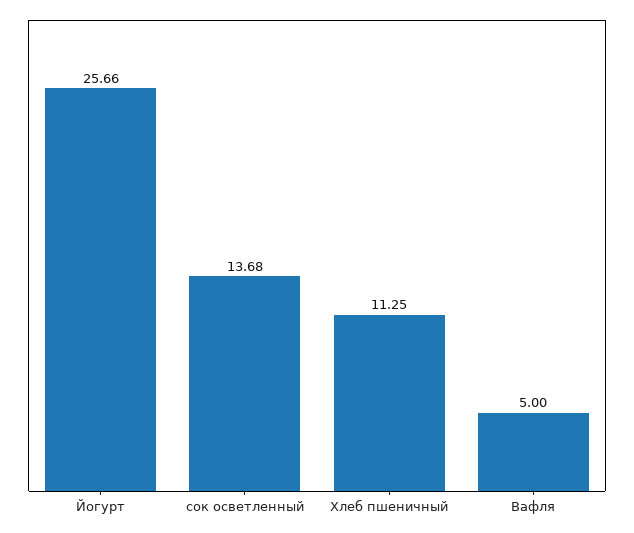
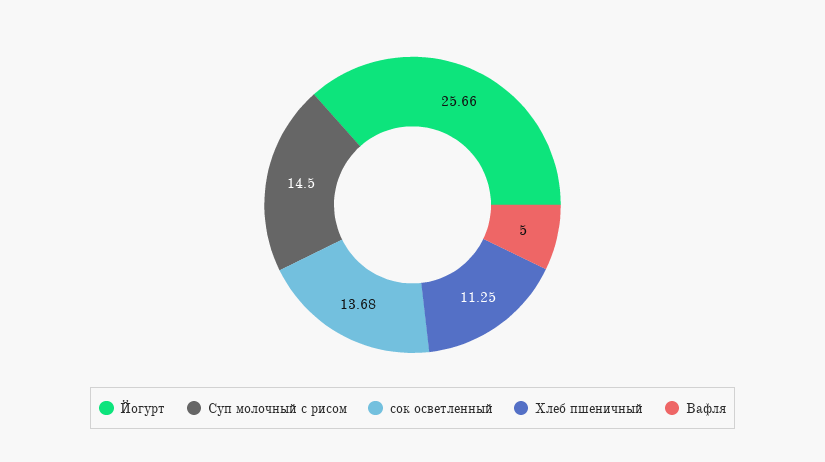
Суп молочный с рисом: none -> 14.5

